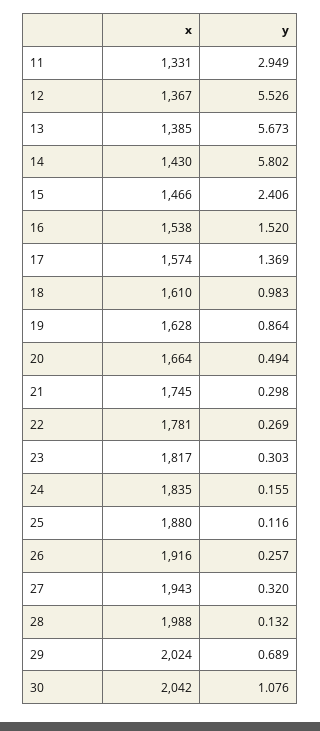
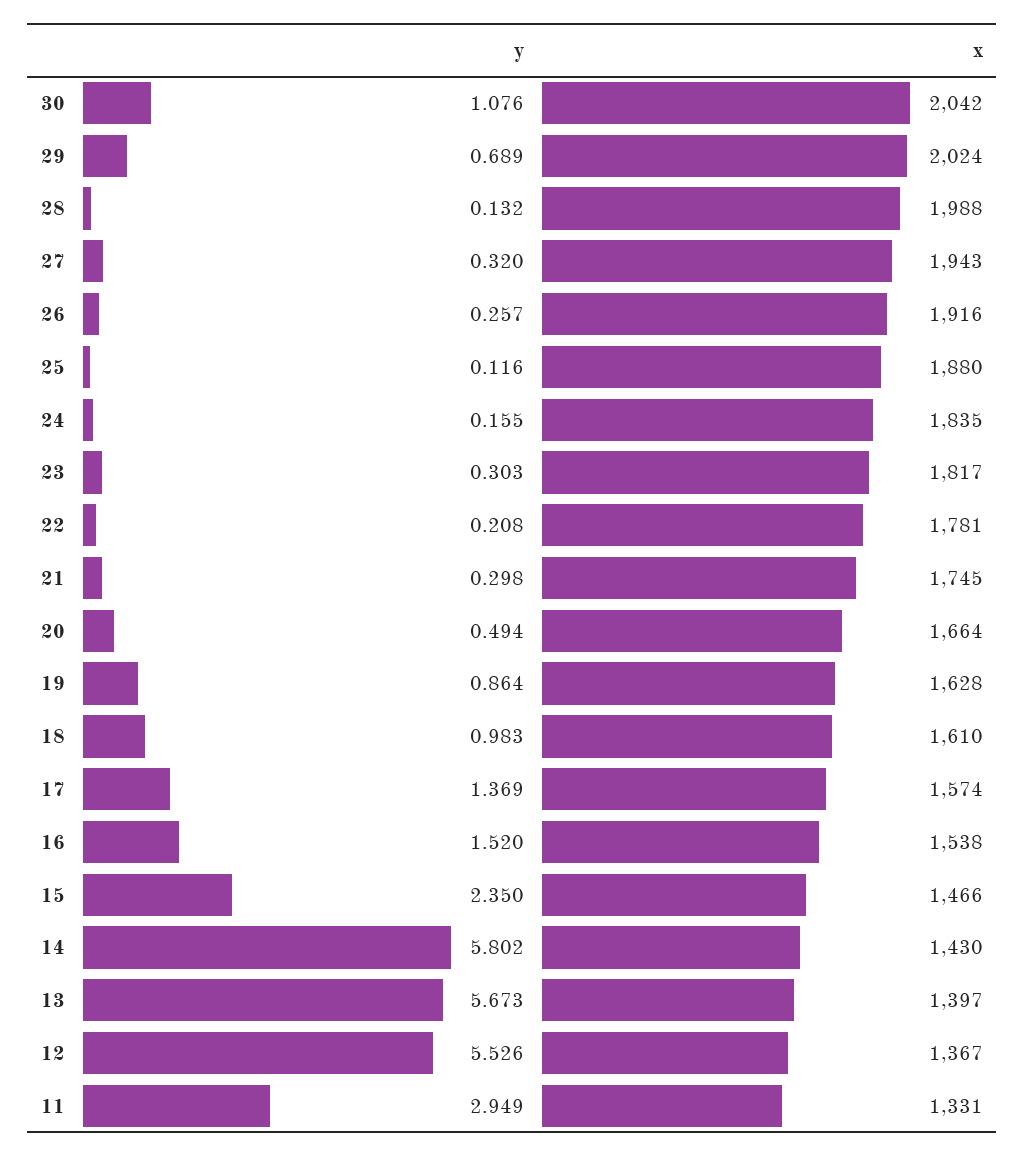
x, 13: 1385 -> 1397
y, 15: 2.406 -> 2.35
y, 22: 0.269 -> 0.208

